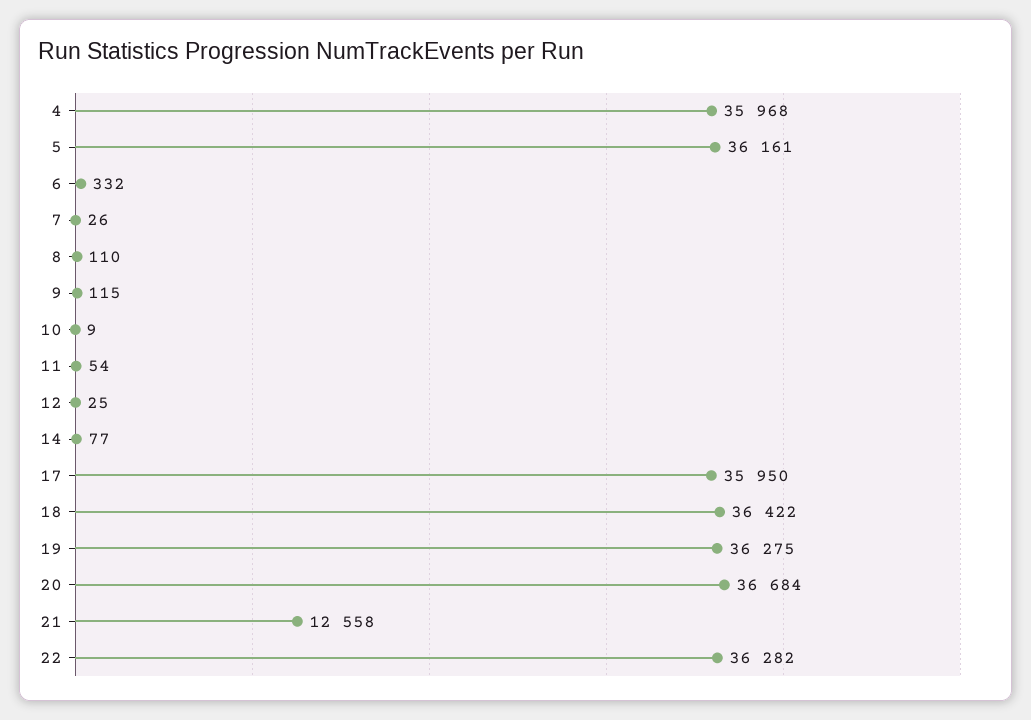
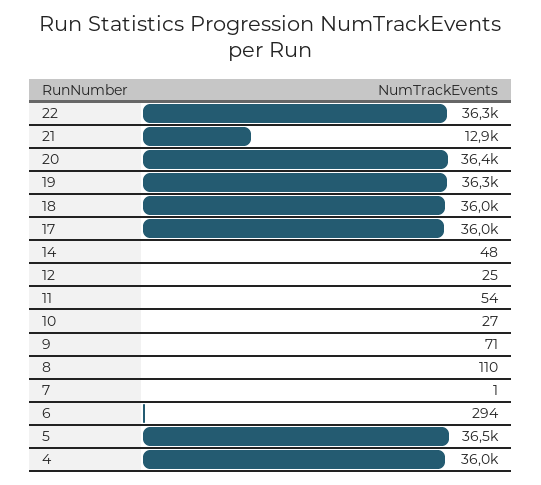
5: 36161 -> 36500
6: 332 -> 294
7: 26 -> 1
9: 115 -> 71
10: 9 -> 27
14: 77 -> 48
18: 36422 -> 36000
20: 36684 -> 36400
21: 12558 -> 12900

